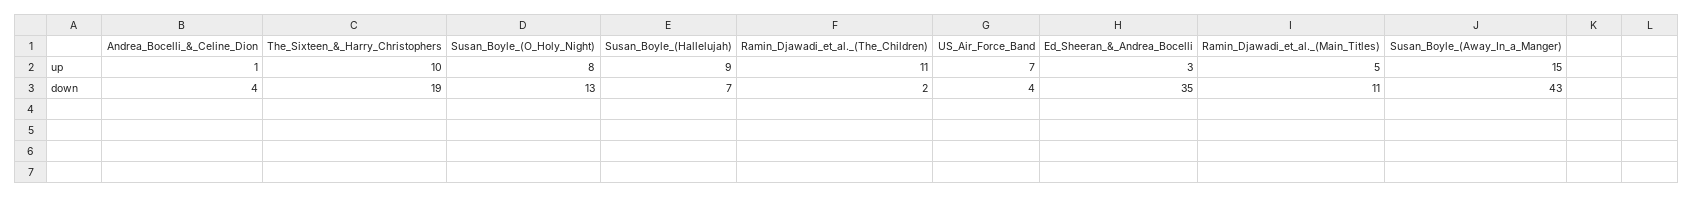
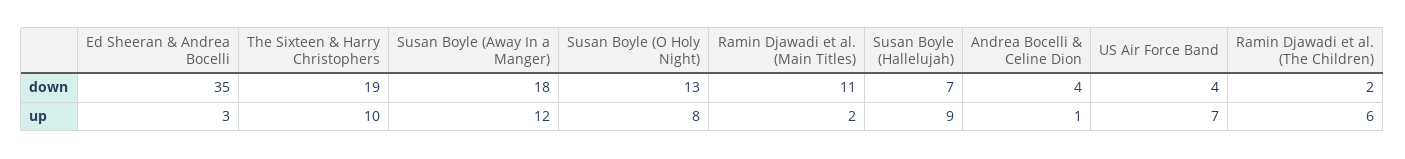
Ramin_Djawadi_et_al._(The_Children), up: 11 -> 6
Ramin_Djawadi_et_al._(Main_Titles), up: 5 -> 2
Susan_Boyle_(Away_In_a_Manger), up: 15 -> 12
Susan_Boyle_(Away_In_a_Manger), down: 43 -> 18

